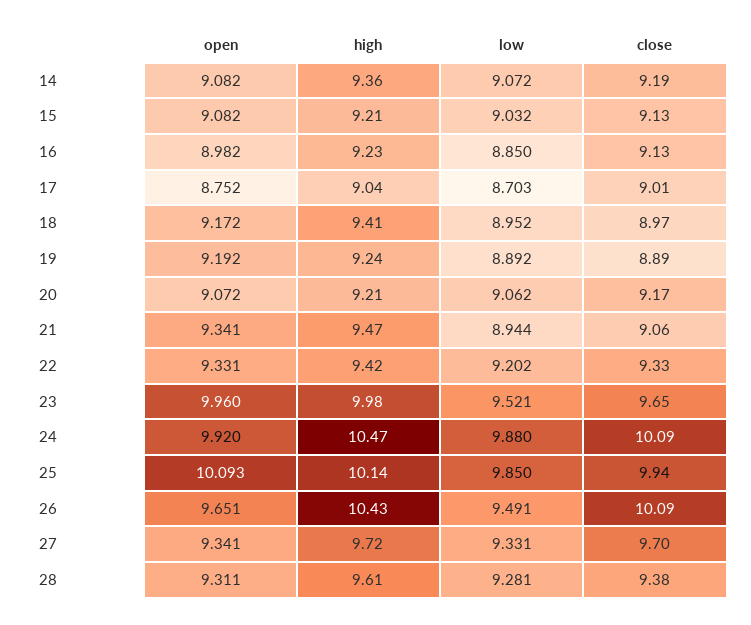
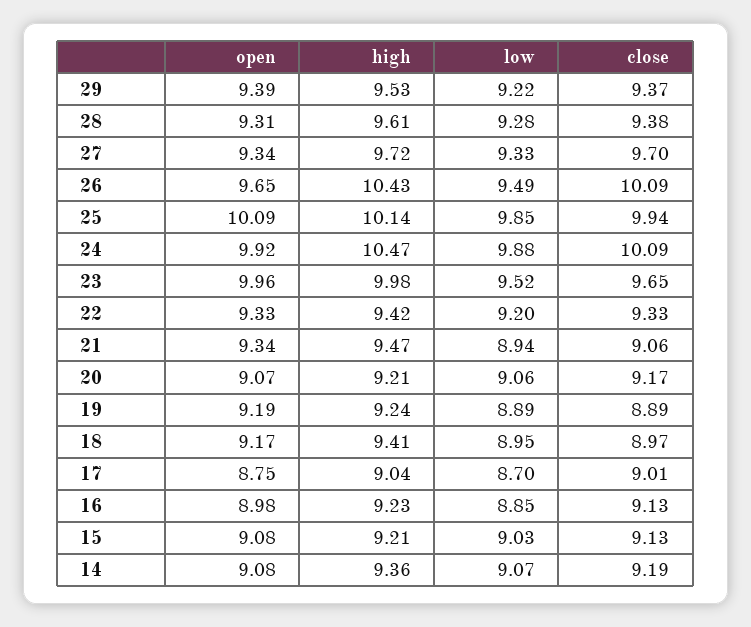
open, 29: none -> 9.39
high, 29: none -> 9.53
low, 29: none -> 9.22
close, 29: none -> 9.37

